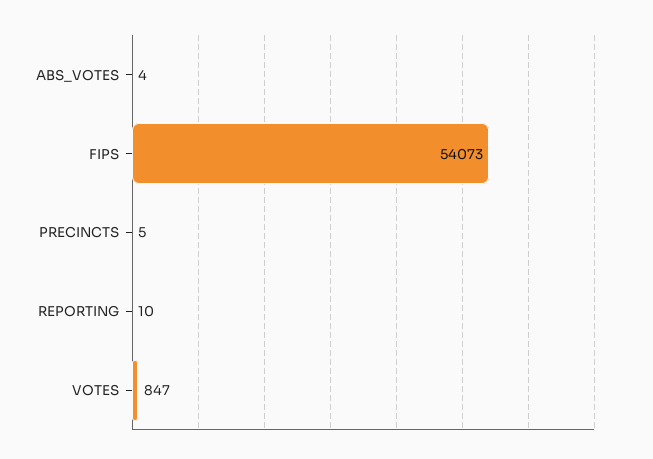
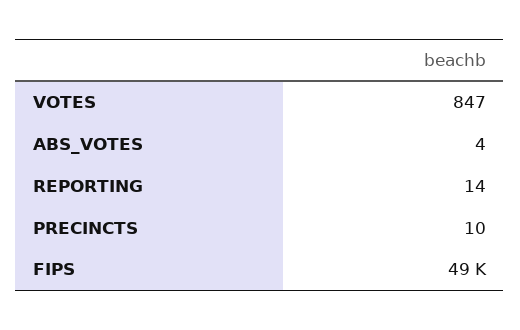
FIPS: 54073 -> 49000
PRECINCTS: 5 -> 10
REPORTING: 10 -> 14

